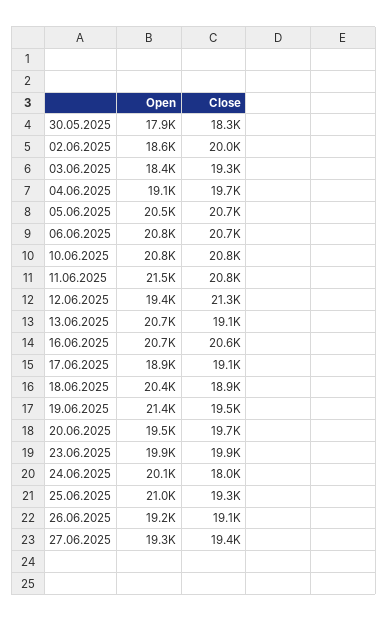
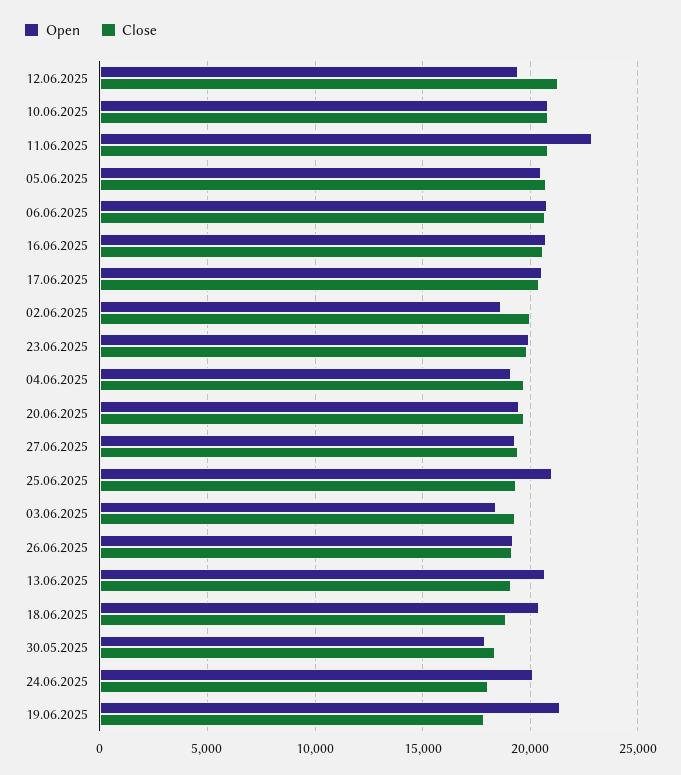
Open, 11.06.2025: 21500 -> 23000
Open, 17.06.2025: 18900 -> 20500
Close, 17.06.2025: 19100 -> 20500
Close, 19.06.2025: 19500 -> 18000

